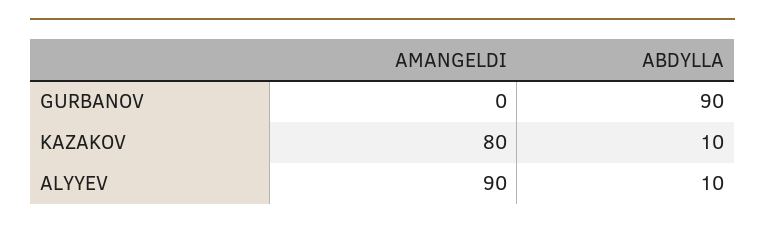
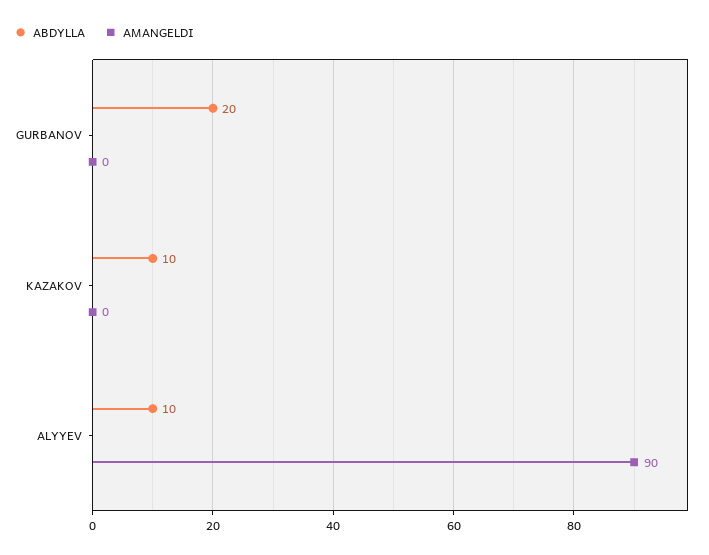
ABDYLLA, GURBANOV: 90 -> 20
AMANGELDI, KAZAKOV: 80 -> 0

